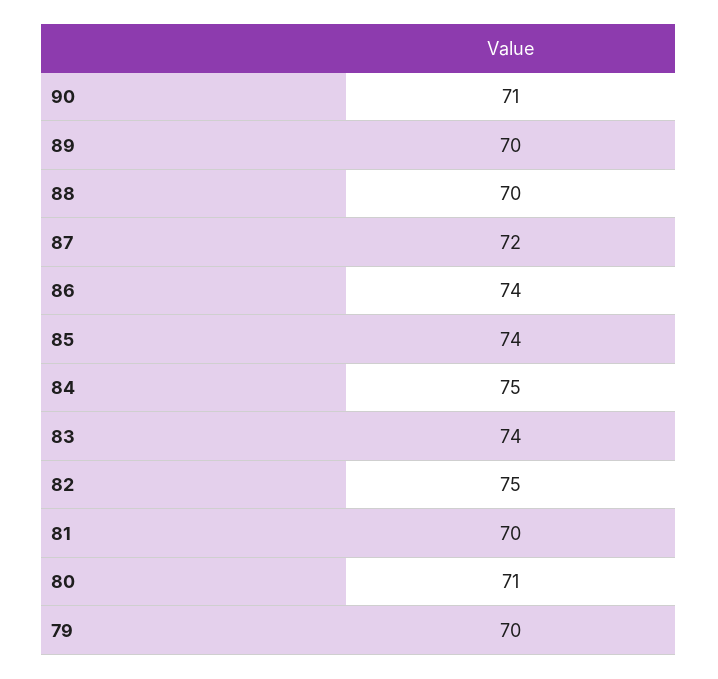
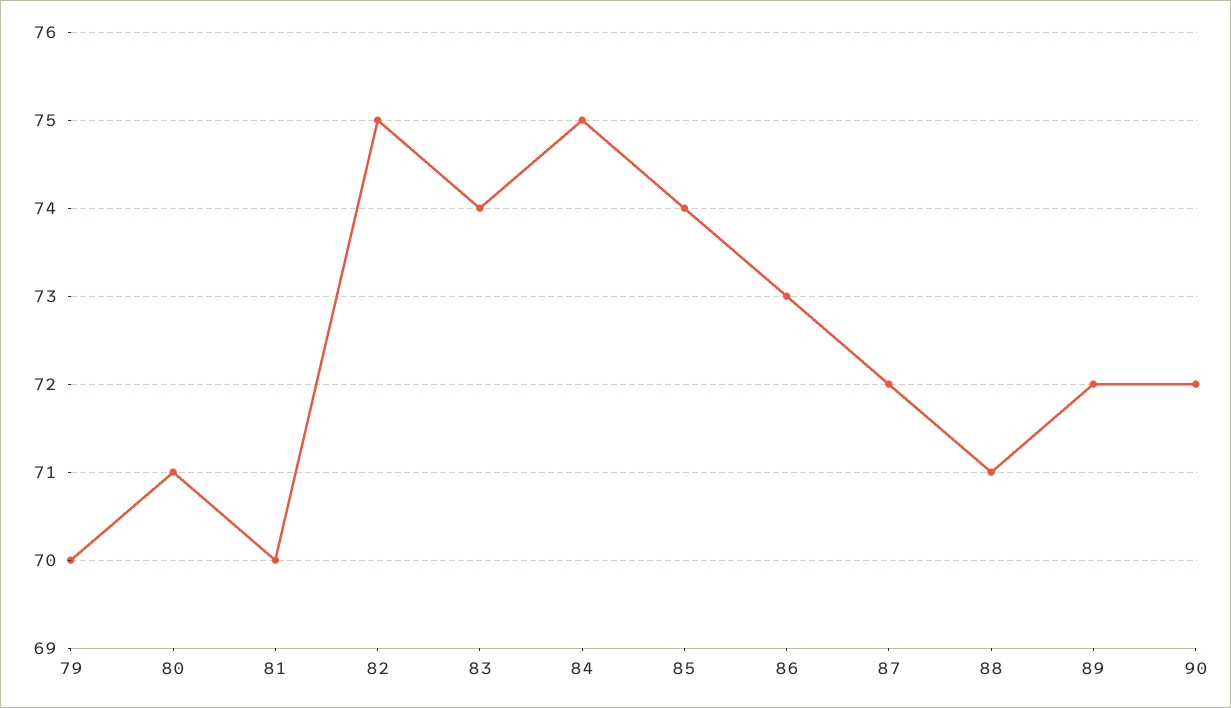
90: 71 -> 72
89: 70 -> 72
88: 70 -> 71
86: 74 -> 73

